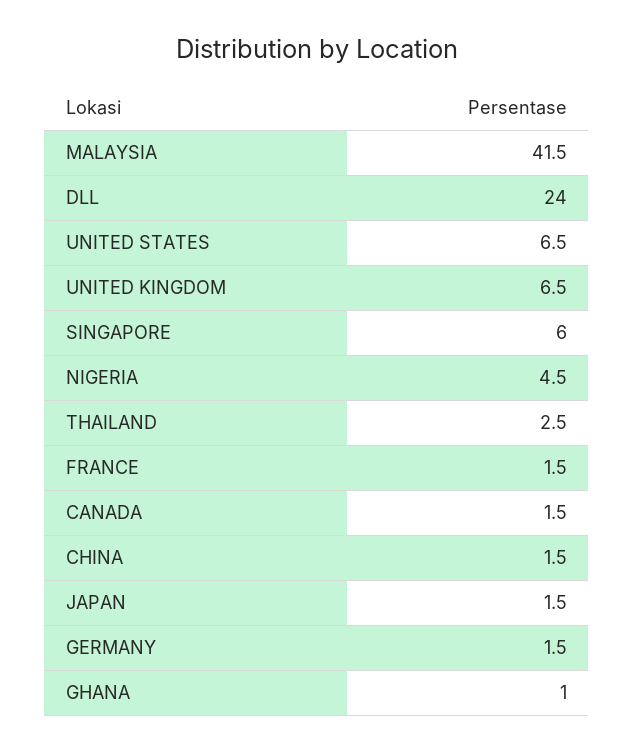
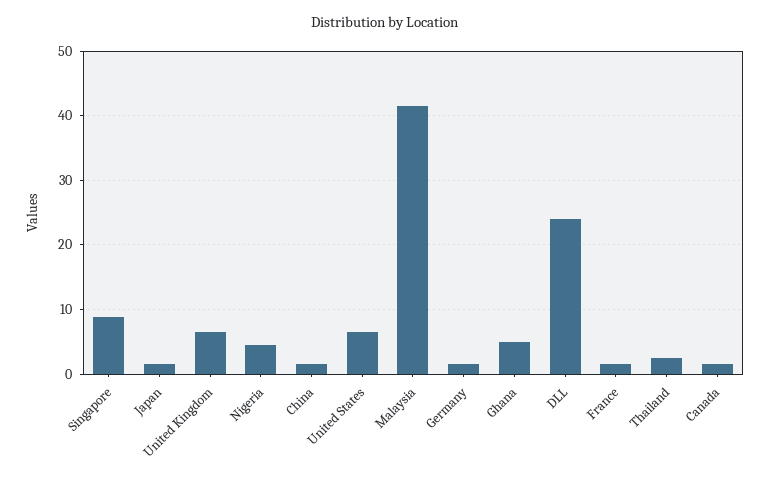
SINGAPORE: 6 -> 9
GHANA: 1 -> 5

